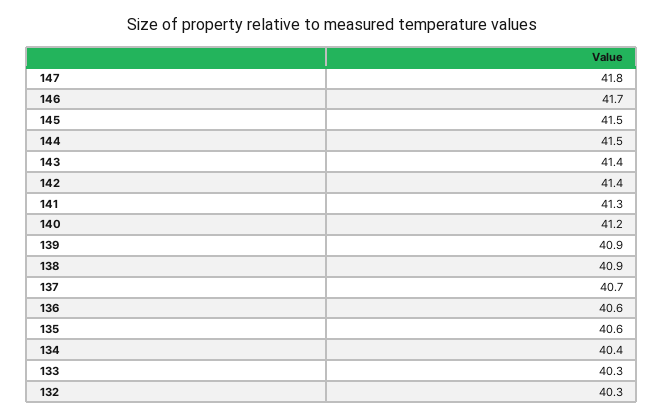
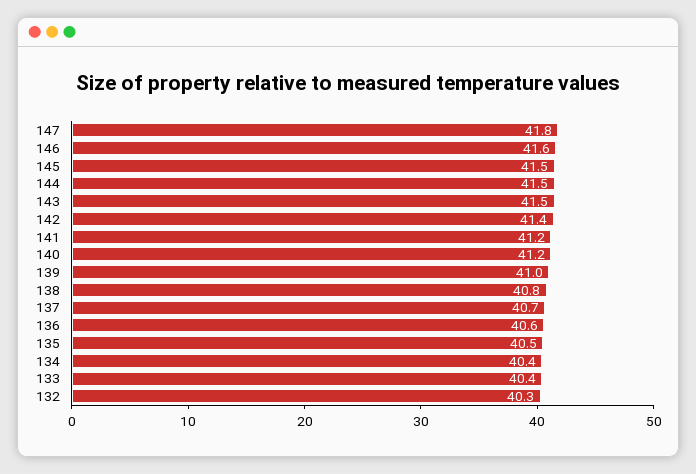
146: 41.7 -> 41.6
143: 41.4 -> 41.5
141: 41.3 -> 41.2
139: 40.9 -> 41
138: 40.9 -> 40.8
135: 40.6 -> 40.5
133: 40.3 -> 40.4

